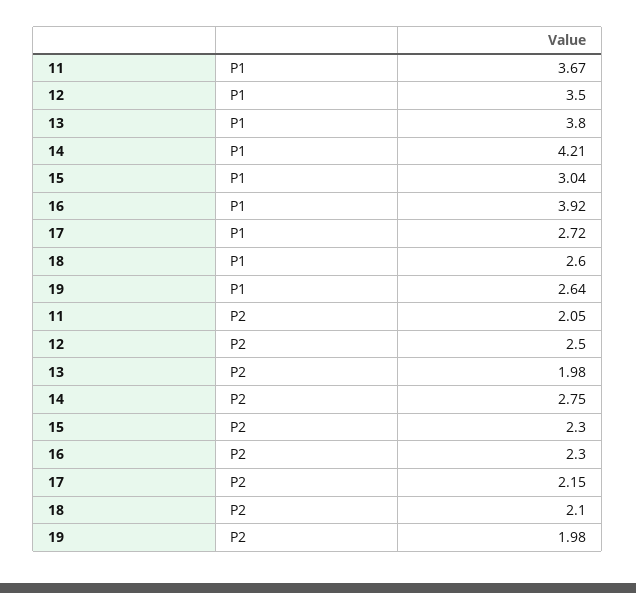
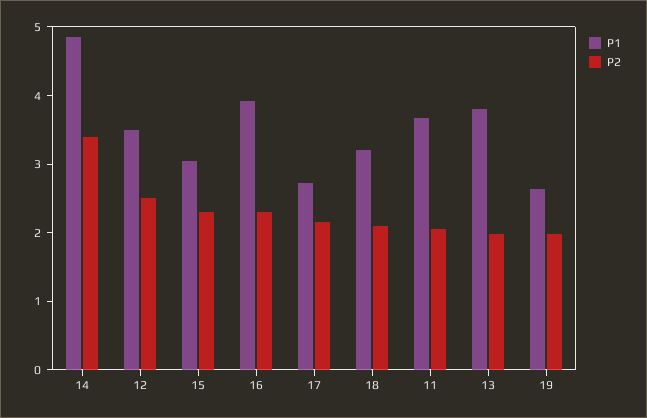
P1, 14: 4.21 -> 4.8
P1, 18: 2.6 -> 3.2
P2, 14: 2.75 -> 3.4

